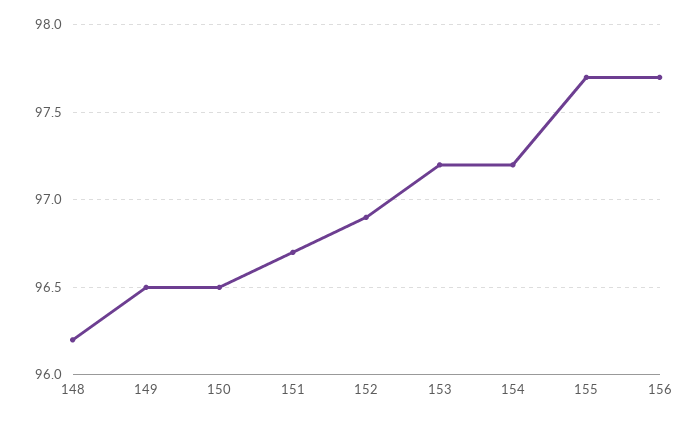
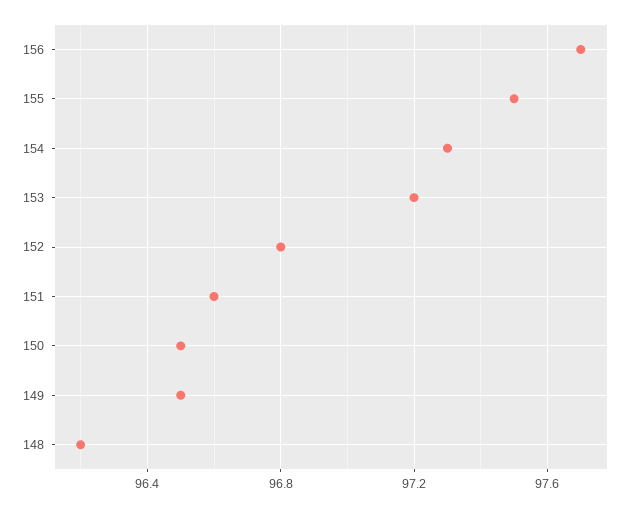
151: 96.7 -> 96.6
152: 96.9 -> 96.8
154: 97.2 -> 97.3
155: 97.7 -> 97.5

